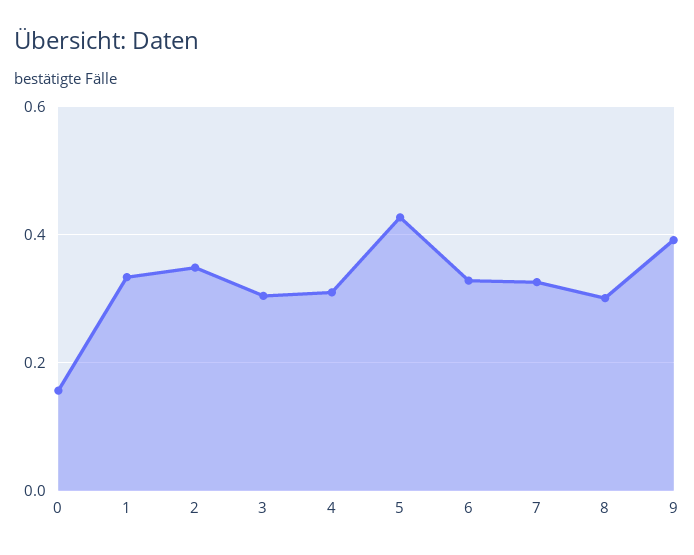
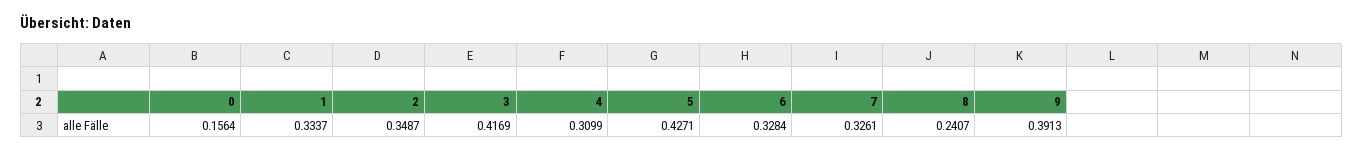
3: 0.3 -> 0.4169
8: 0.3 -> 0.2407

